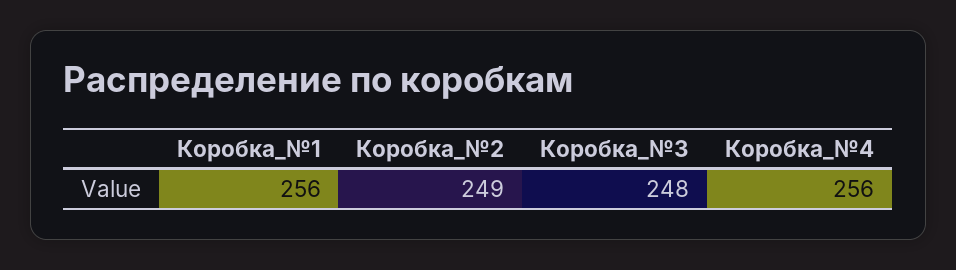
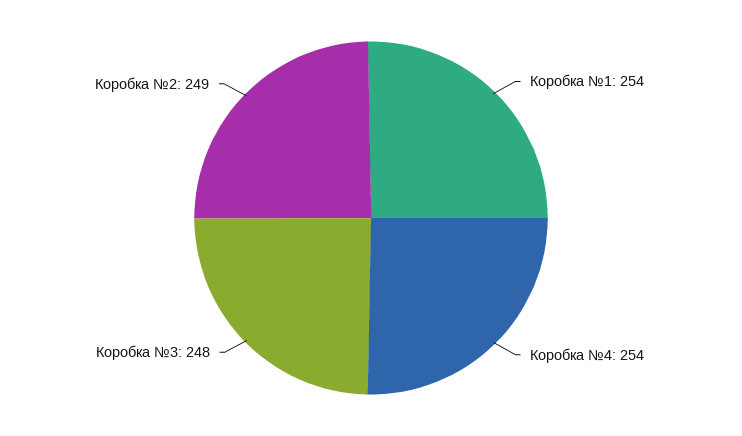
Коробка_№1: 256 -> 254
Коробка_№4: 256 -> 254

